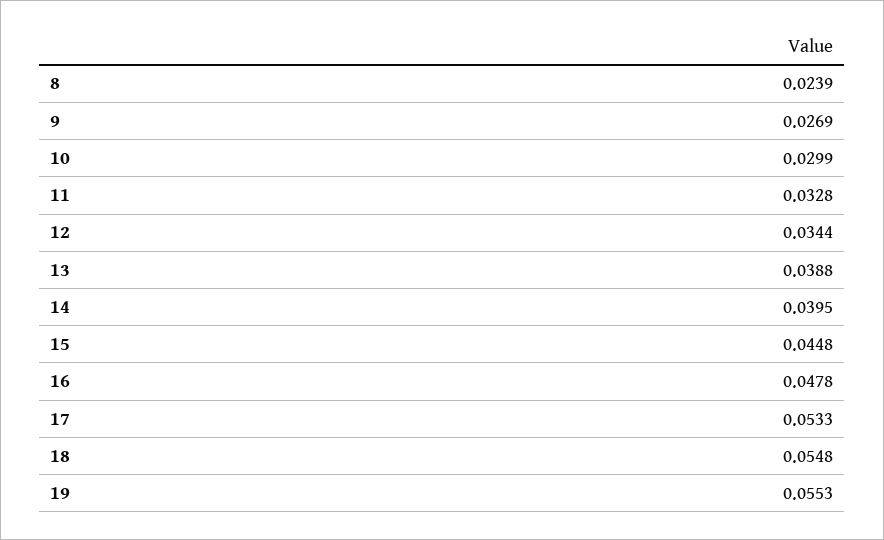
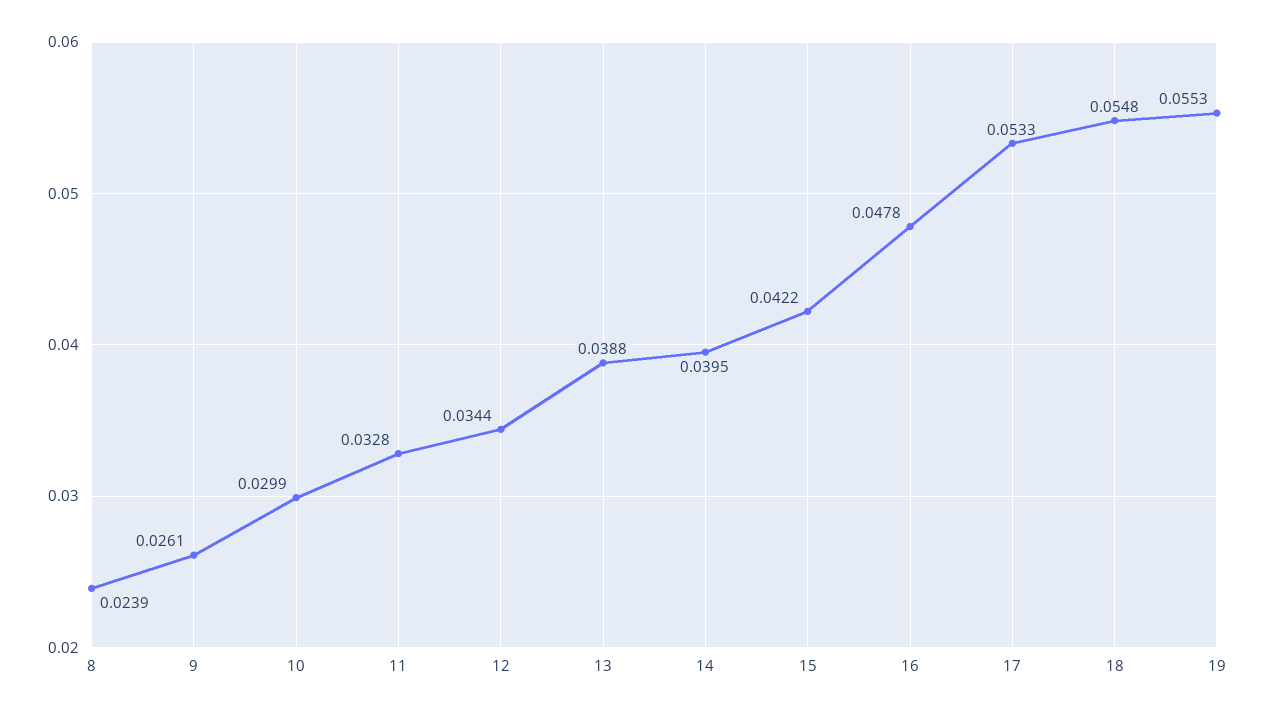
9: 0.0269 -> 0.0261
15: 0.0448 -> 0.0422

